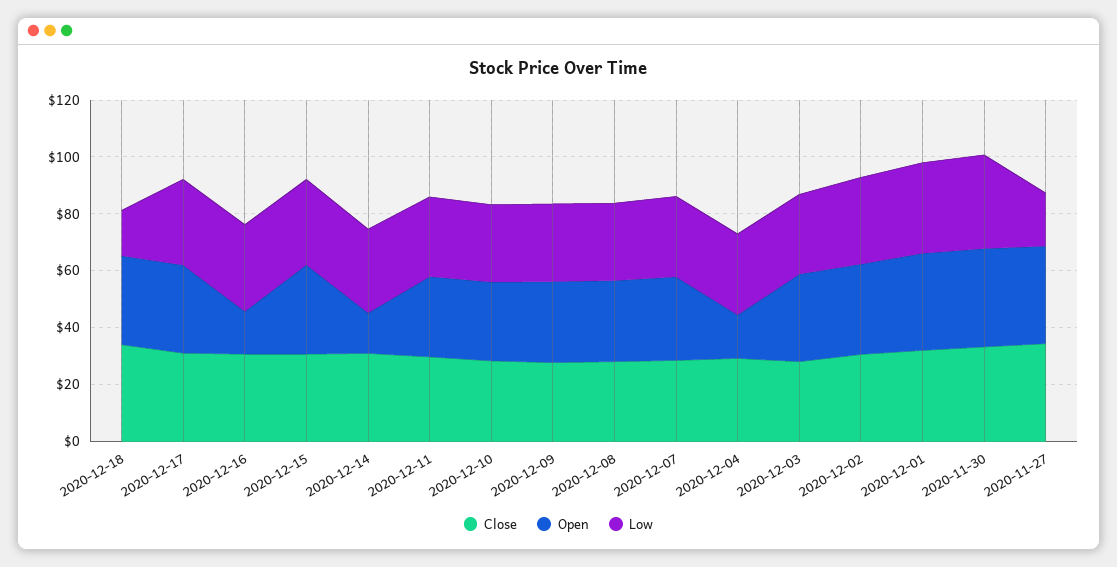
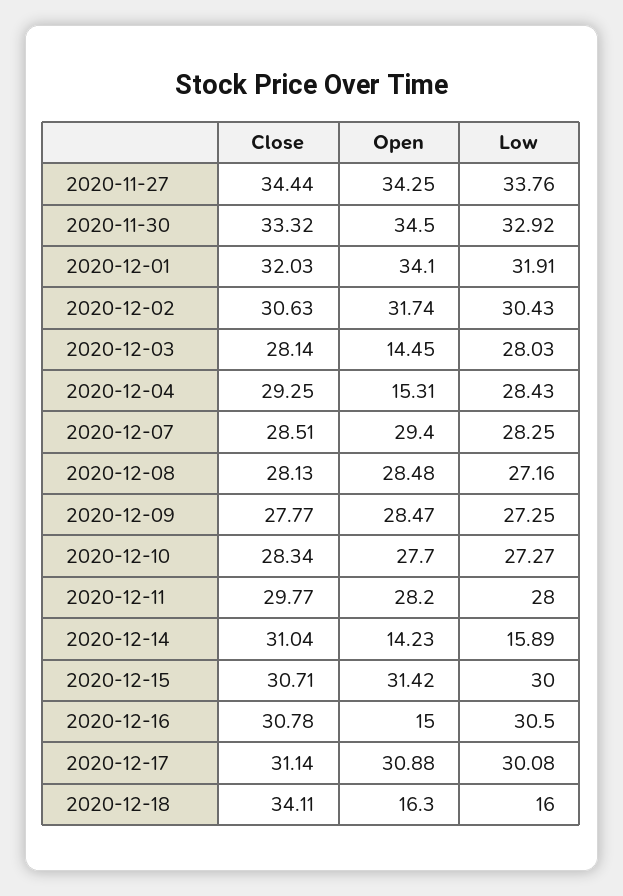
Open, 2020-12-18: 30 -> 16.3
Low, 2020-12-14: 30 -> 15.89
Open, 2020-12-03: 30 -> 14.45
Low, 2020-11-27: 20 -> 33.76

